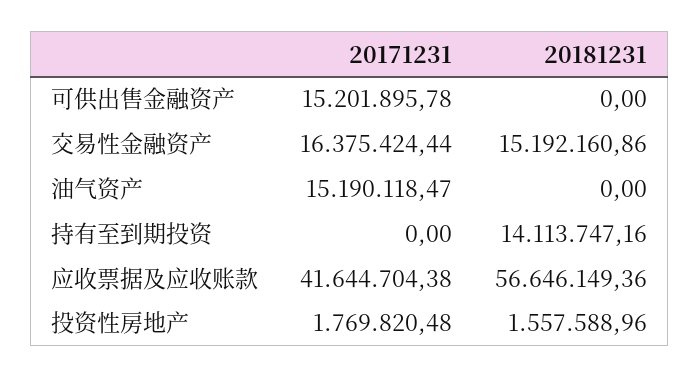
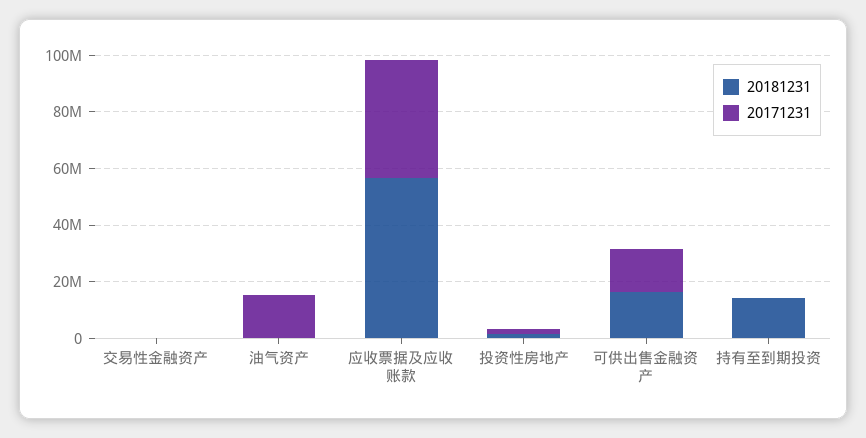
20181231, 可供出售金融资产: 0 -> 15000000
20171231, 交易性金融资产: 16375424.44 -> 0
20181231, 交易性金融资产: 15192160.86 -> 0

